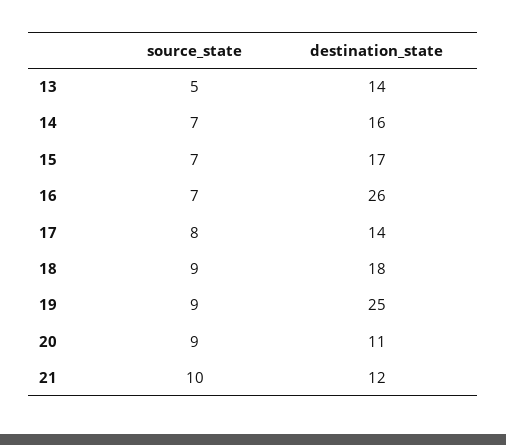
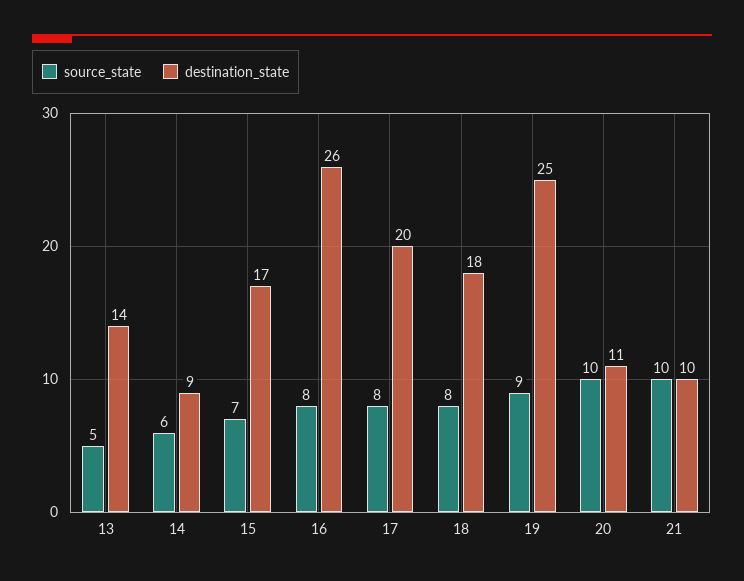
source_state, 14: 7 -> 6
destination_state, 14: 16 -> 9
source_state, 16: 7 -> 8
destination_state, 17: 14 -> 20
source_state, 18: 9 -> 8
source_state, 20: 9 -> 10
destination_state, 21: 12 -> 10

